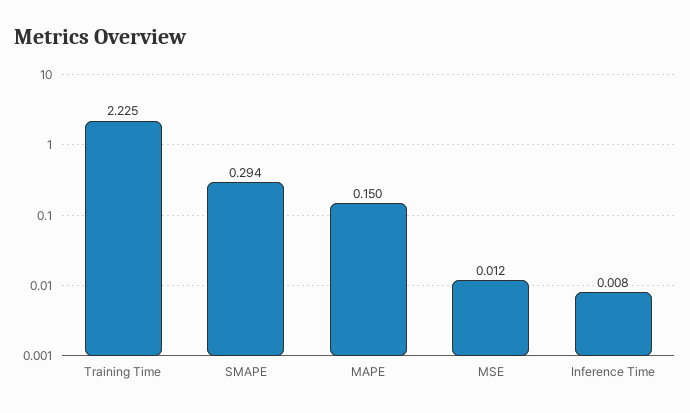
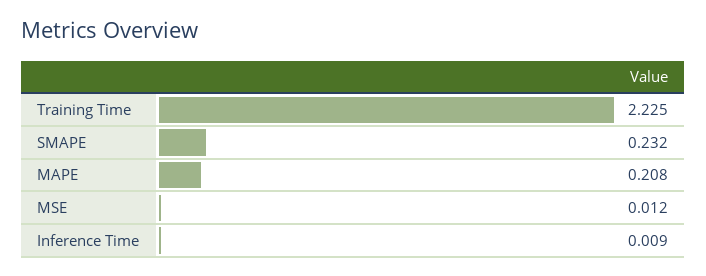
SMAPE: 0.294 -> 0.232
MAPE: 0.15 -> 0.208
Inference Time: 0.008 -> 0.009

